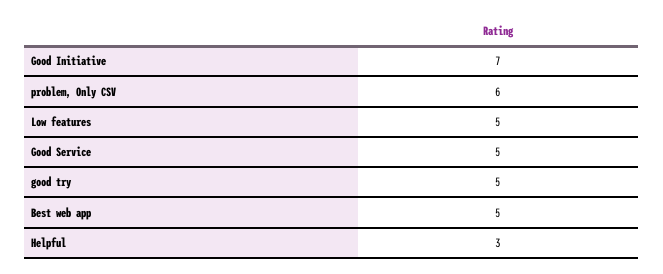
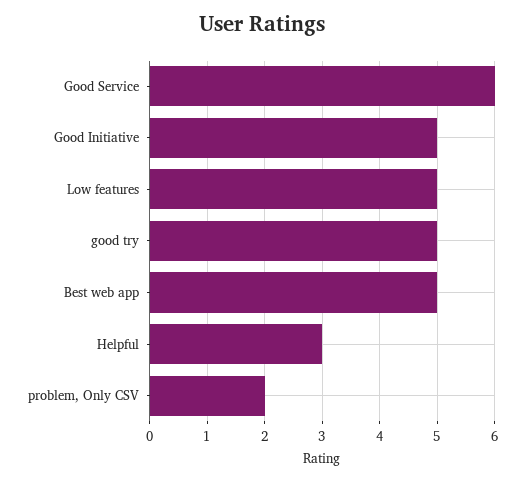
Good Initiative: 7 -> 5
problem, Only CSV: 6 -> 2
Good Service: 5 -> 6

